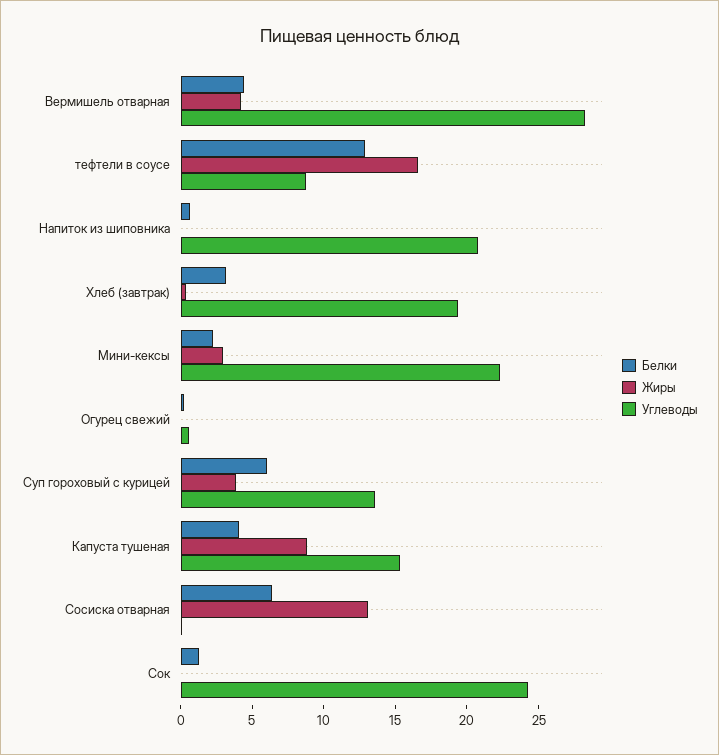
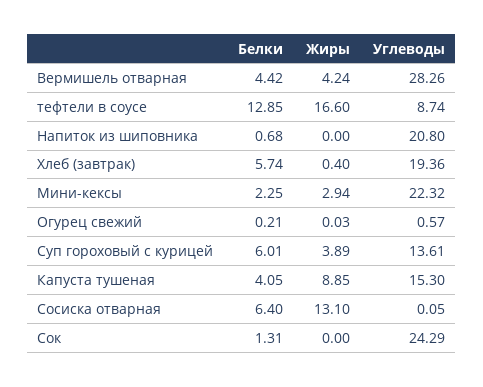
Белки, Хлеб (завтрак): 3 -> 5.74

